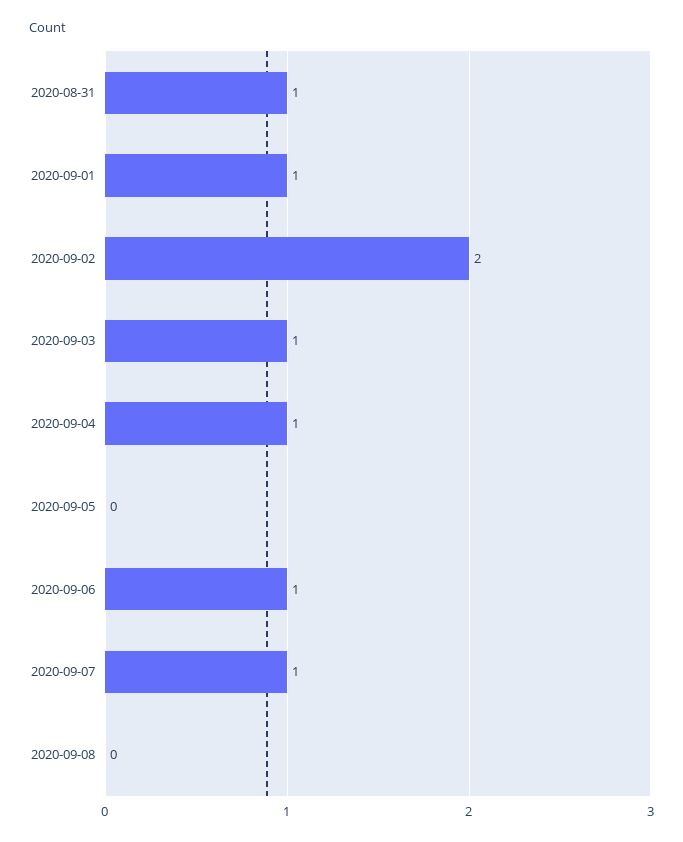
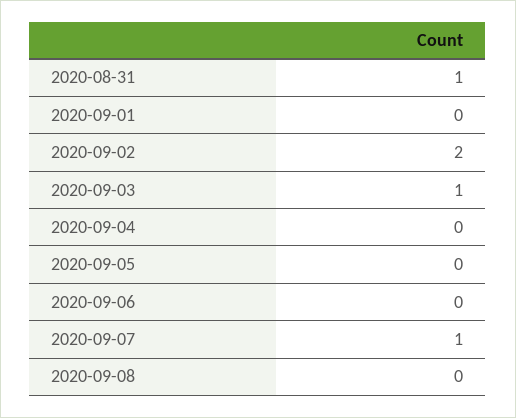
2020-09-01: 1 -> 0
2020-09-04: 1 -> 0
2020-09-06: 1 -> 0

